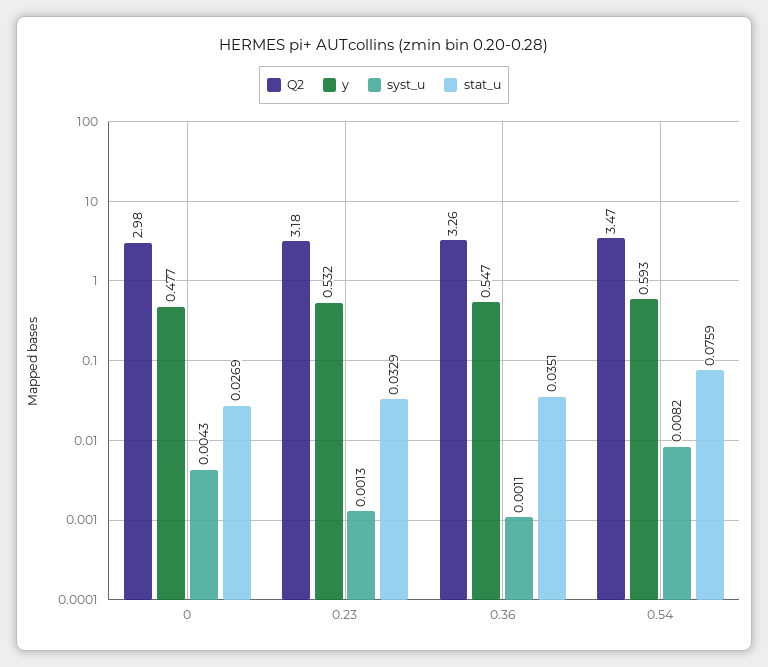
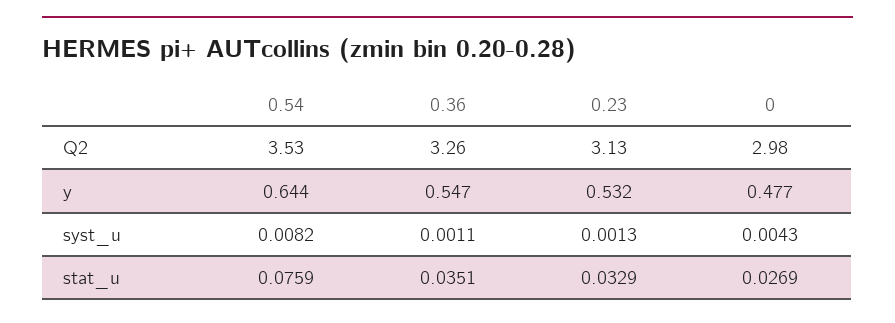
Q2, 0.23: 3.18 -> 3.13
Q2, 0.54: 3.47 -> 3.53
y, 0.54: 0.593 -> 0.644

